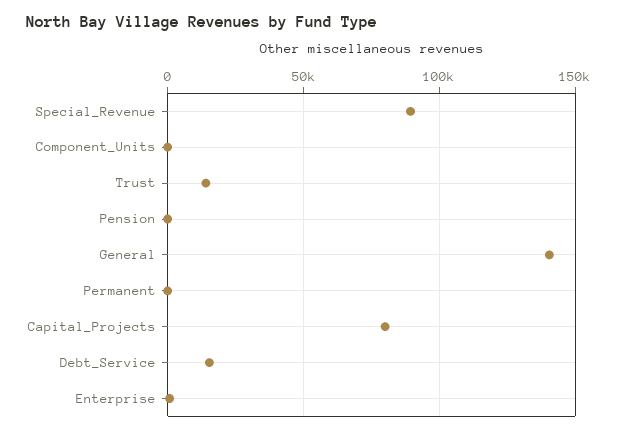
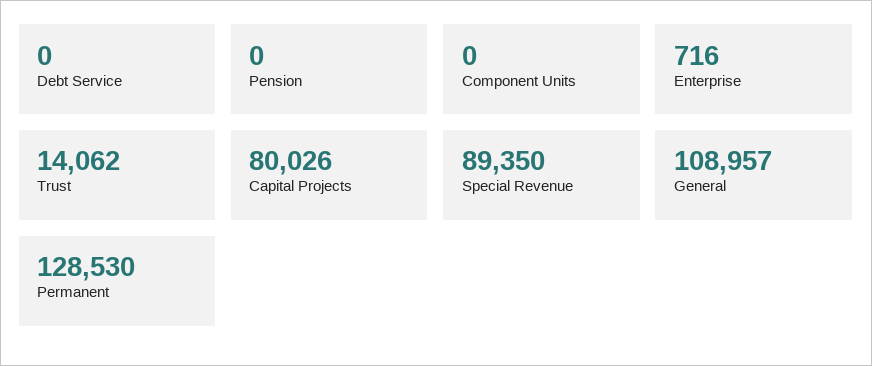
General: 140000 -> 108957
Permanent: 0 -> 128530
Debt_Service: 15000 -> 0

